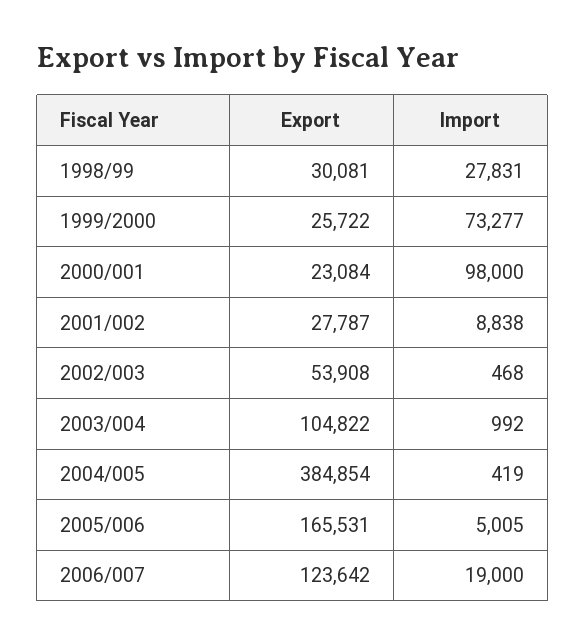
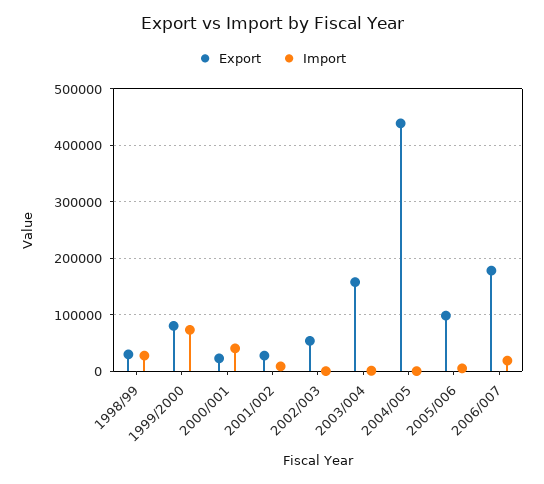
Export, 1999/2000: 25722 -> 80000
Import, 2000/001: 98000 -> 40000
Export, 2003/004: 104822 -> 160000
Export, 2004/005: 384854 -> 440000
Export, 2005/006: 165531 -> 100000
Export, 2006/007: 123642 -> 180000

